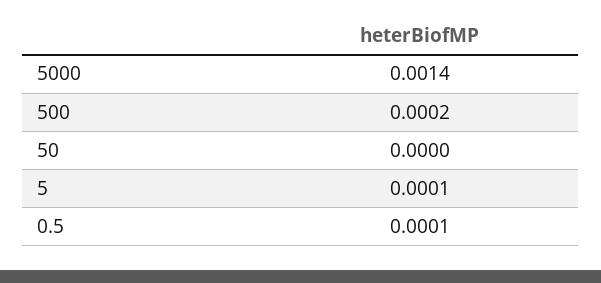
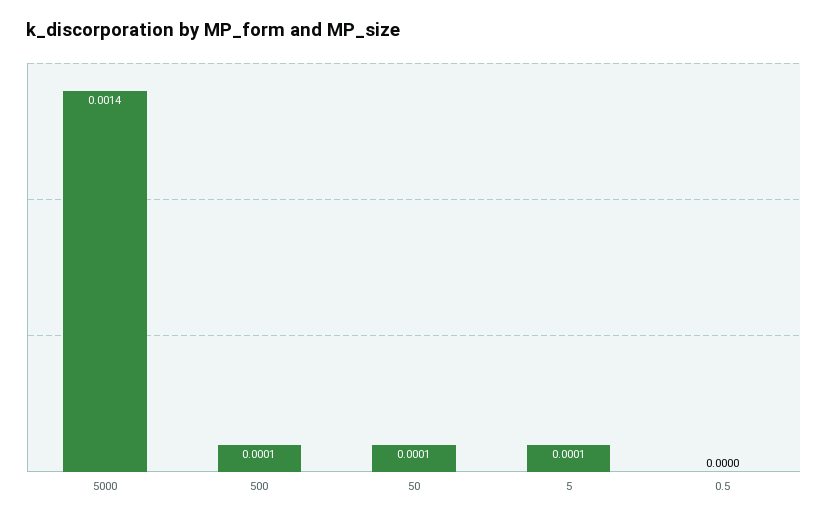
500: 0.0002 -> 0.0001
50: 0 -> 0.0001
0.5: 0.0001 -> 0

